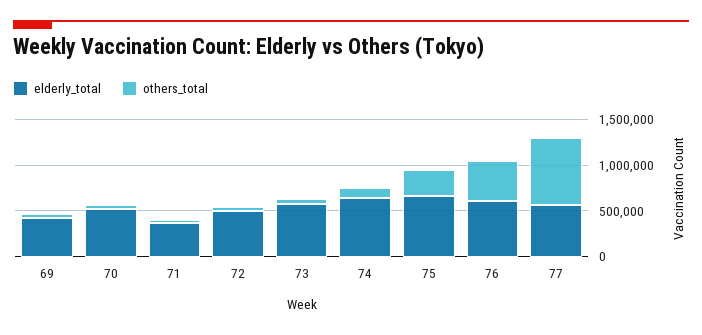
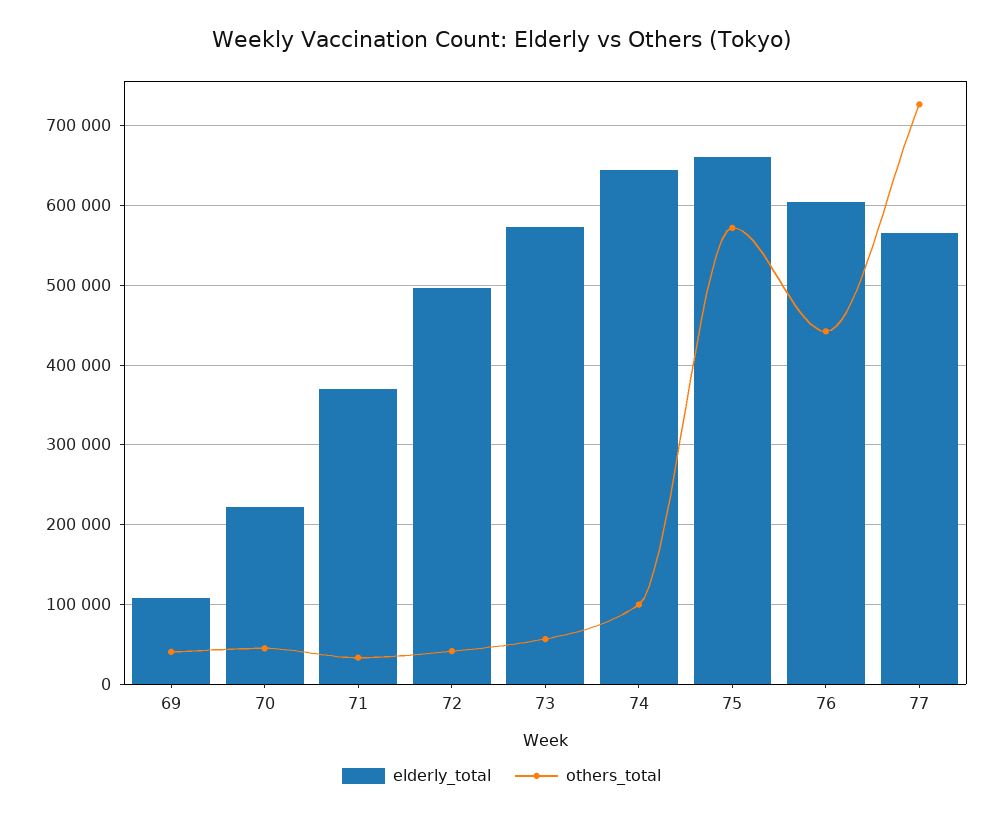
elderly_total, 69: 400000 -> 110000
elderly_total, 70: 500000 -> 220000
others_total, 75: 300000 -> 570000

